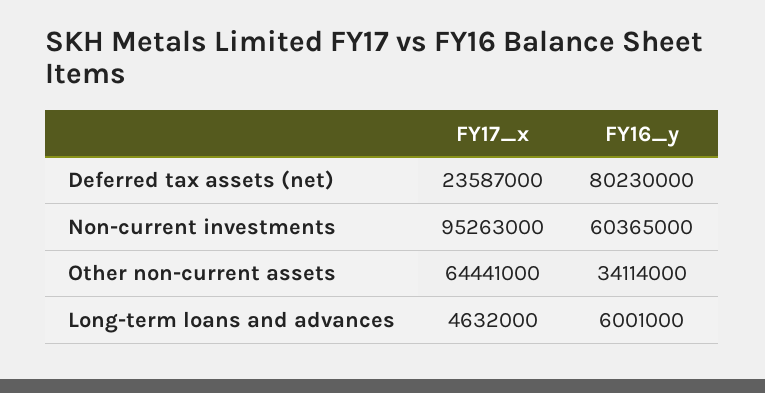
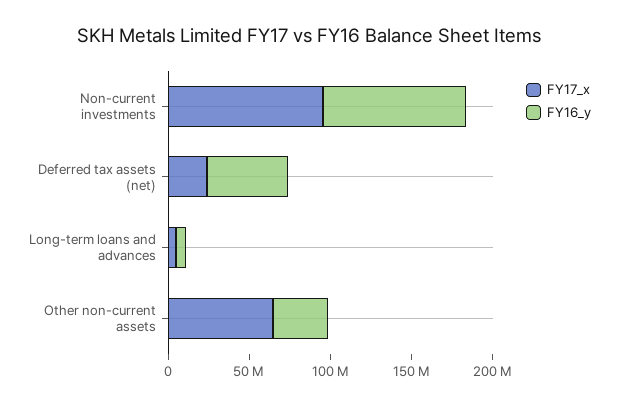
FY16_y, Deferred tax assets (net): 80230000 -> 50000000
FY16_y, Non-current investments: 60365000 -> 90000000

